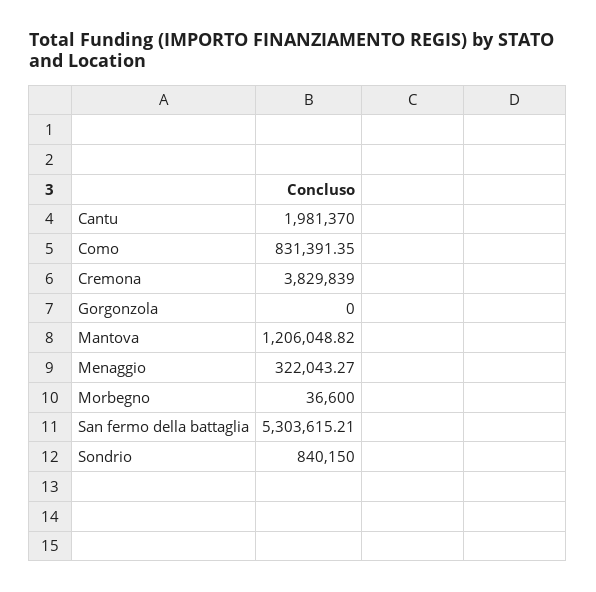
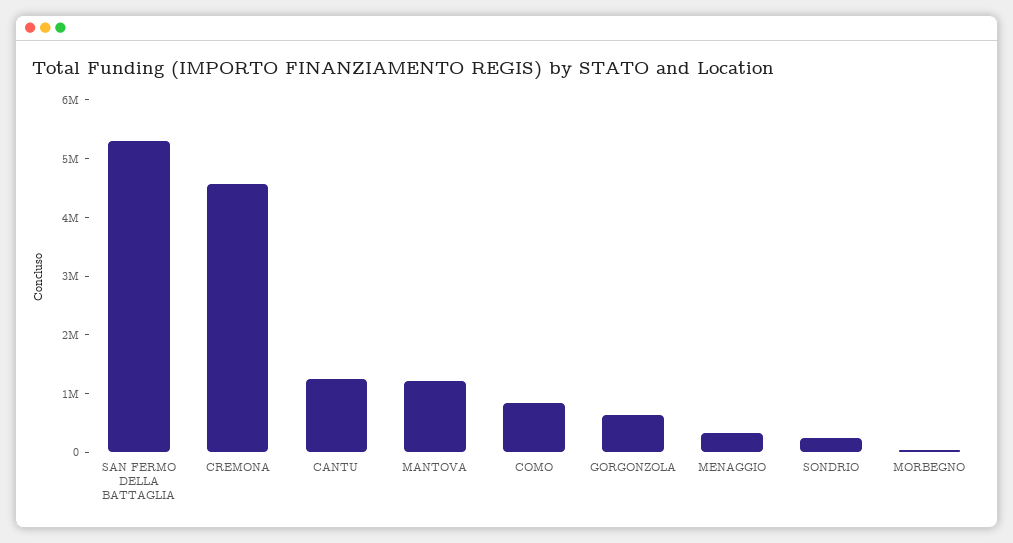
Cantu: 1981370 -> 1200000
Cremona: 3829839 -> 4600000
Gorgonzola: 0 -> 600000
Sondrio: 840150 -> 200000

